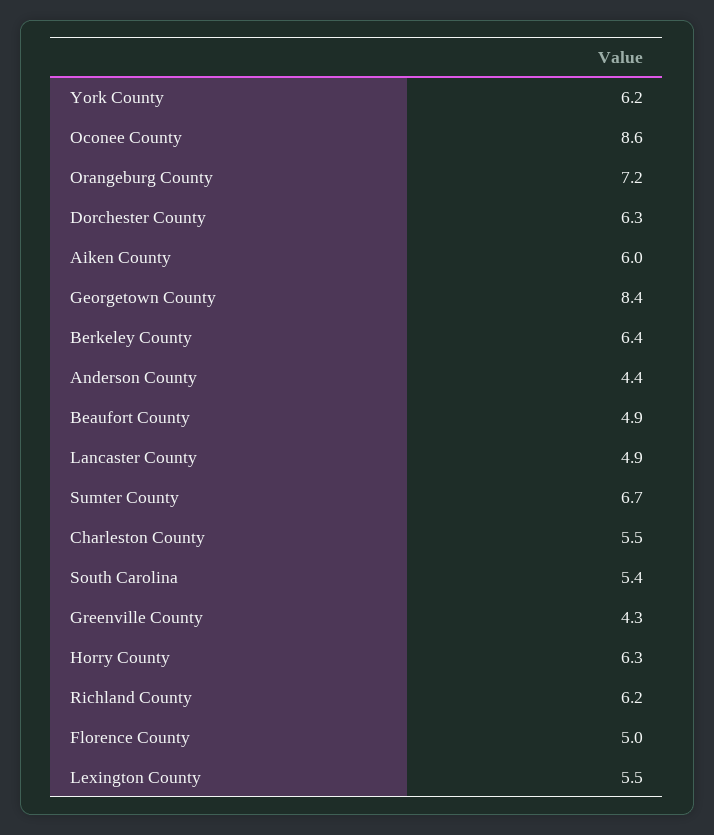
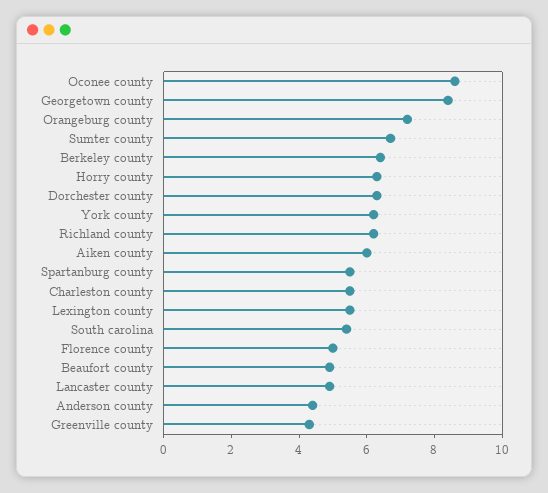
Spartanburg county: none -> 5.5

